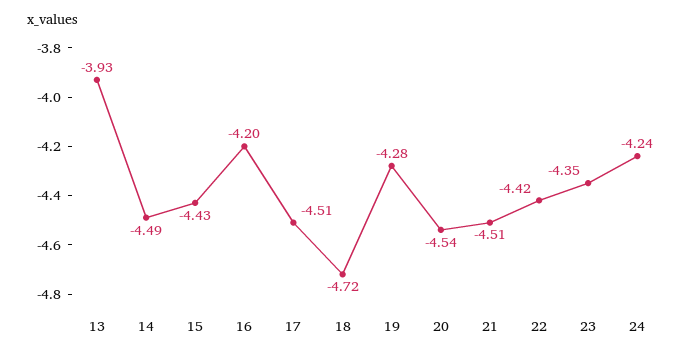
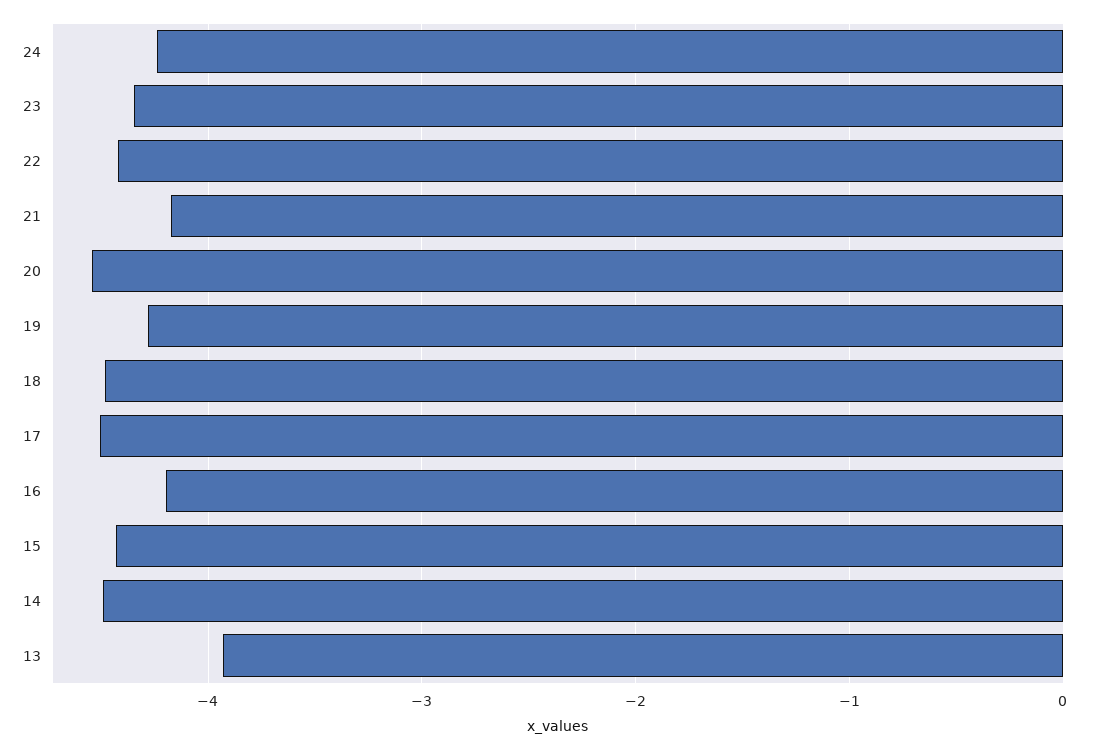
18: -4.72 -> -4.5
21: -4.51 -> -4.2

